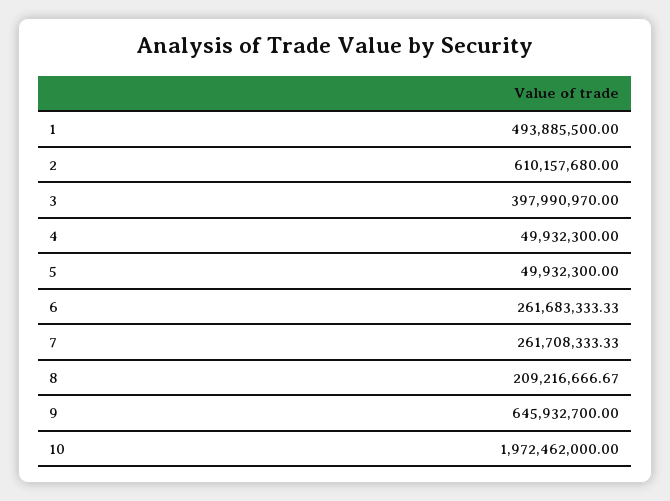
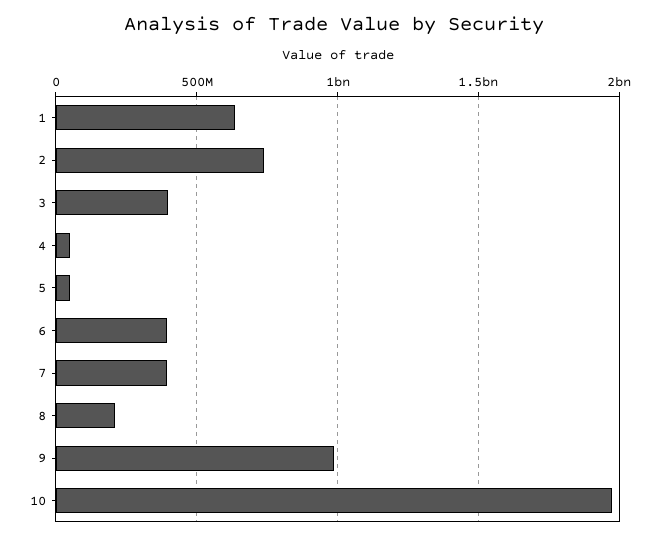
1: 493885500 -> 650000000
2: 610157680 -> 750000000
6: 261683333.33 -> 400000000
7: 261708333.33 -> 400000000
9: 645932700 -> 1000000000

